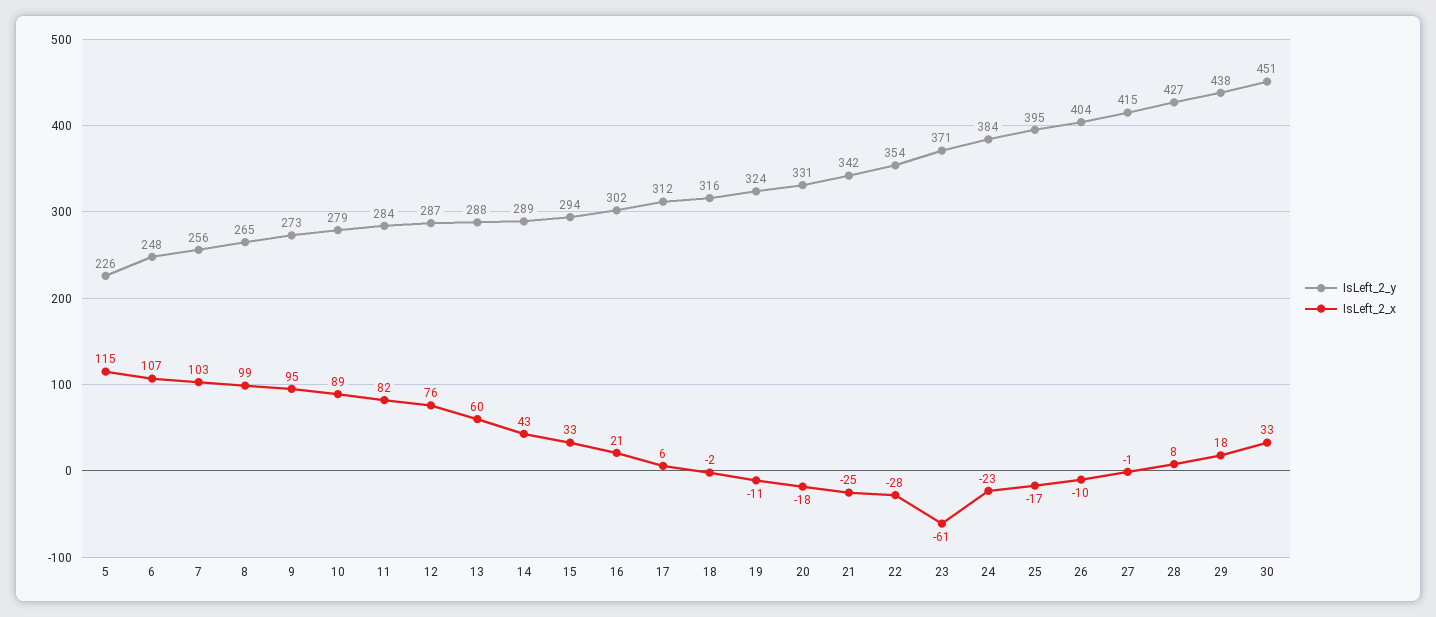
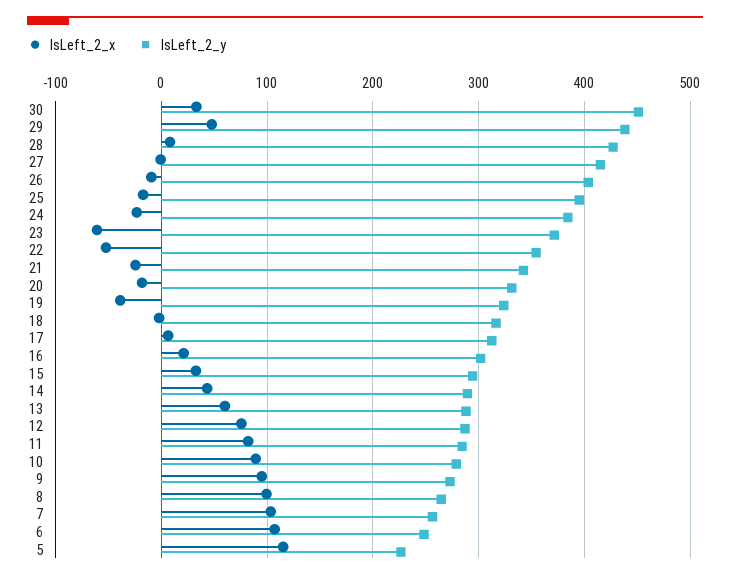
IsLeft_2_x, 19: -11 -> -40
IsLeft_2_x, 22: -28 -> -50
IsLeft_2_x, 29: 18 -> 50

